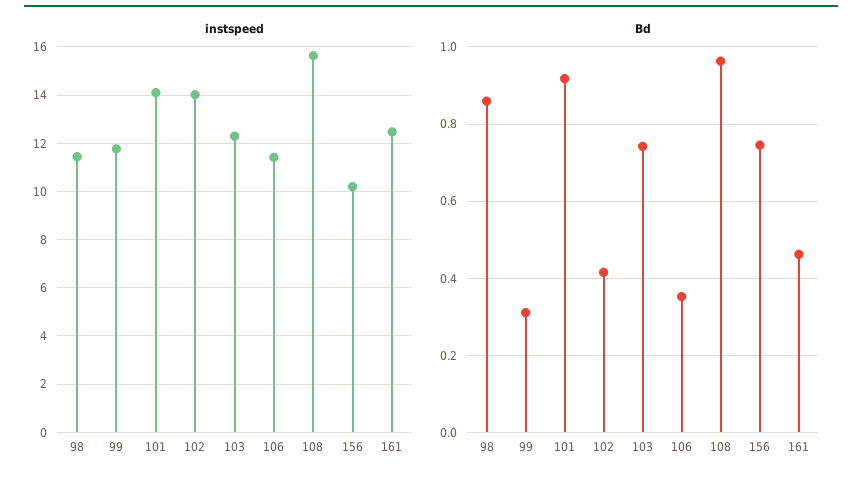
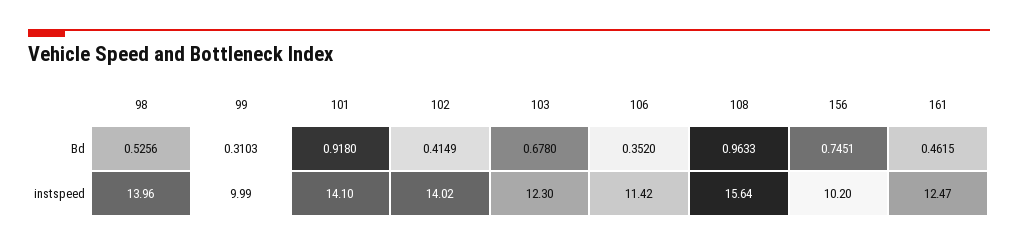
instspeed, 98: 11.5 -> 13.96
instspeed, 99: 11.75 -> 9.99
Bd, 98: 0.86 -> 0.5256
Bd, 103: 0.74 -> 0.678

